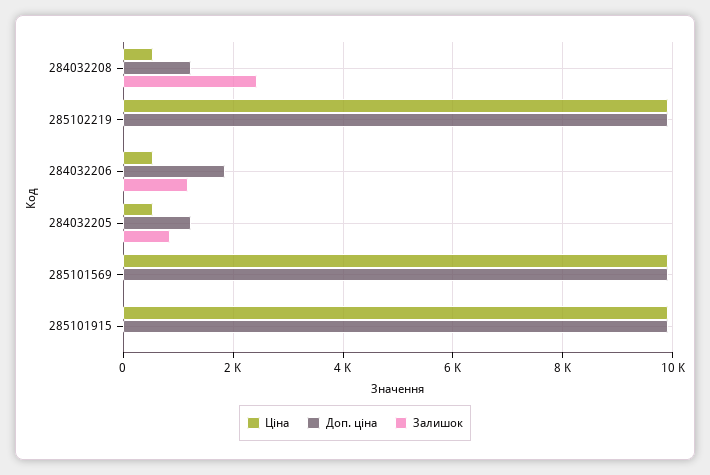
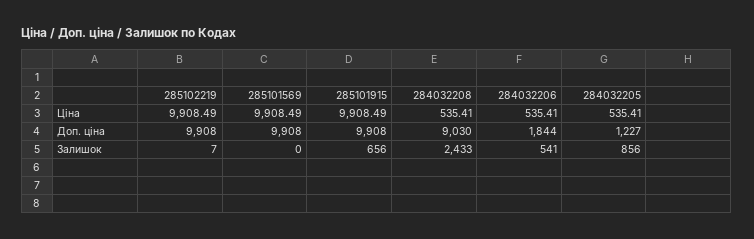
Доп. ціна, 284032208: 1200 -> 9030
Залишок, 284032206: 1200 -> 541
Залишок, 285101915: 0 -> 656

